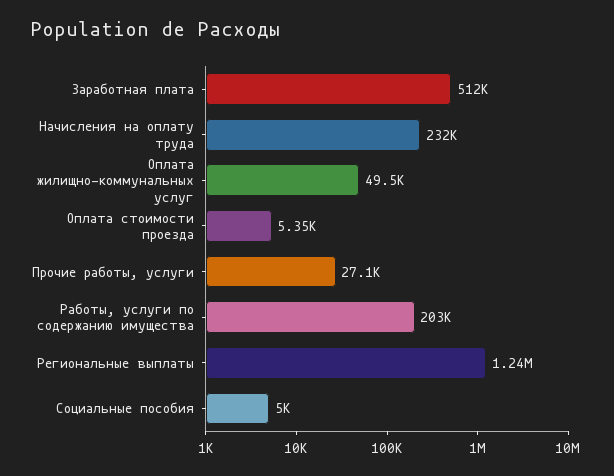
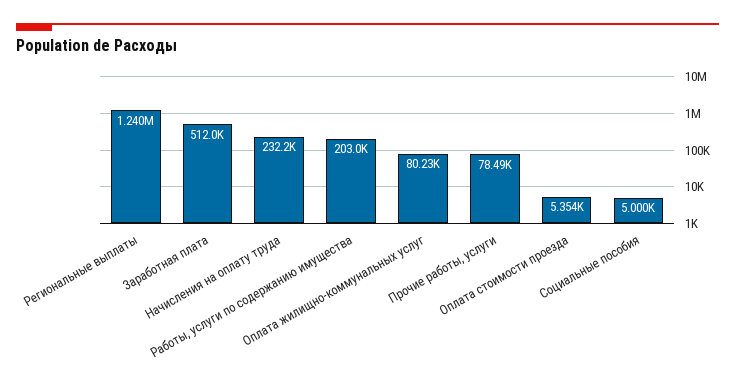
Оплата жилищно-коммунальных услуг: 49500 -> 80230
Прочие работы, услуги: 27100 -> 78490

